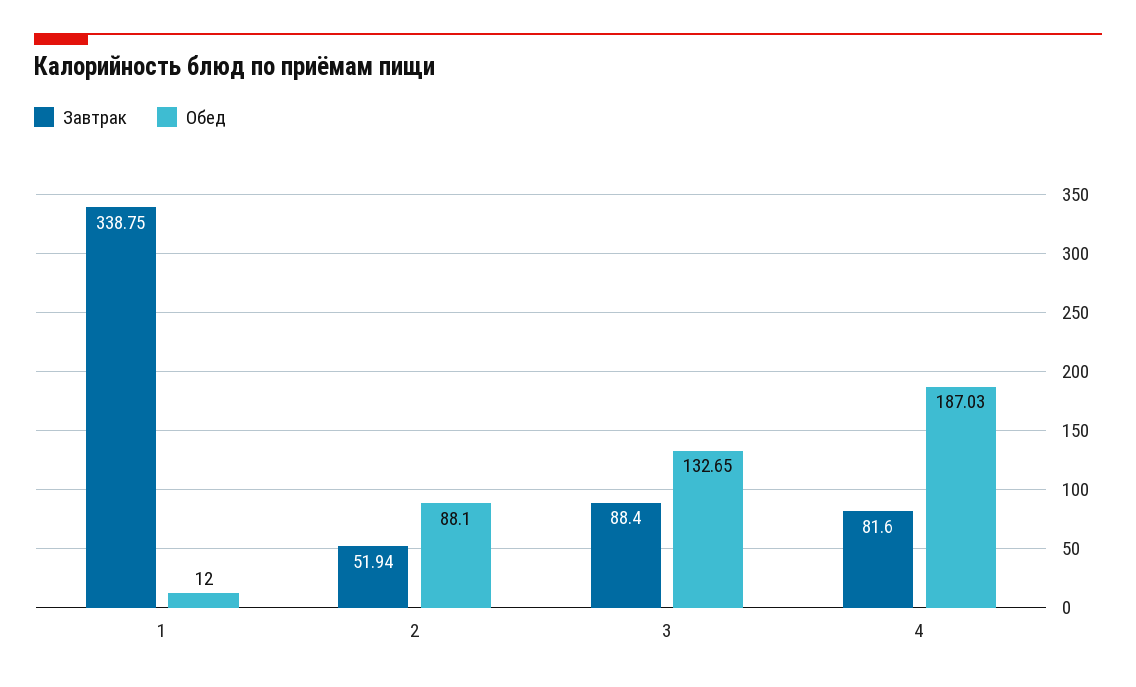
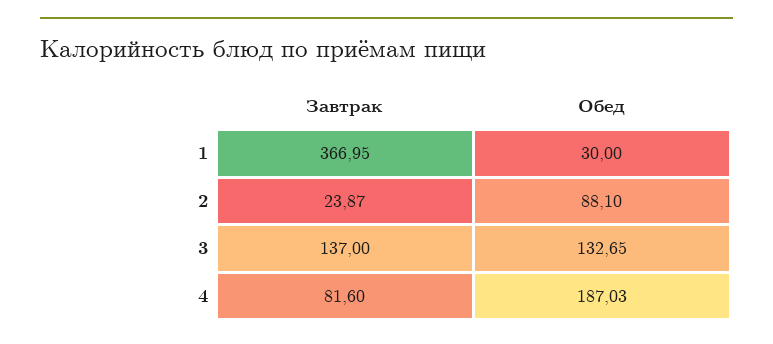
Завтрак, 1: 338.75 -> 366.95
Обед, 1: 12 -> 30
Завтрак, 2: 51.94 -> 23.87
Завтрак, 3: 88.4 -> 137

